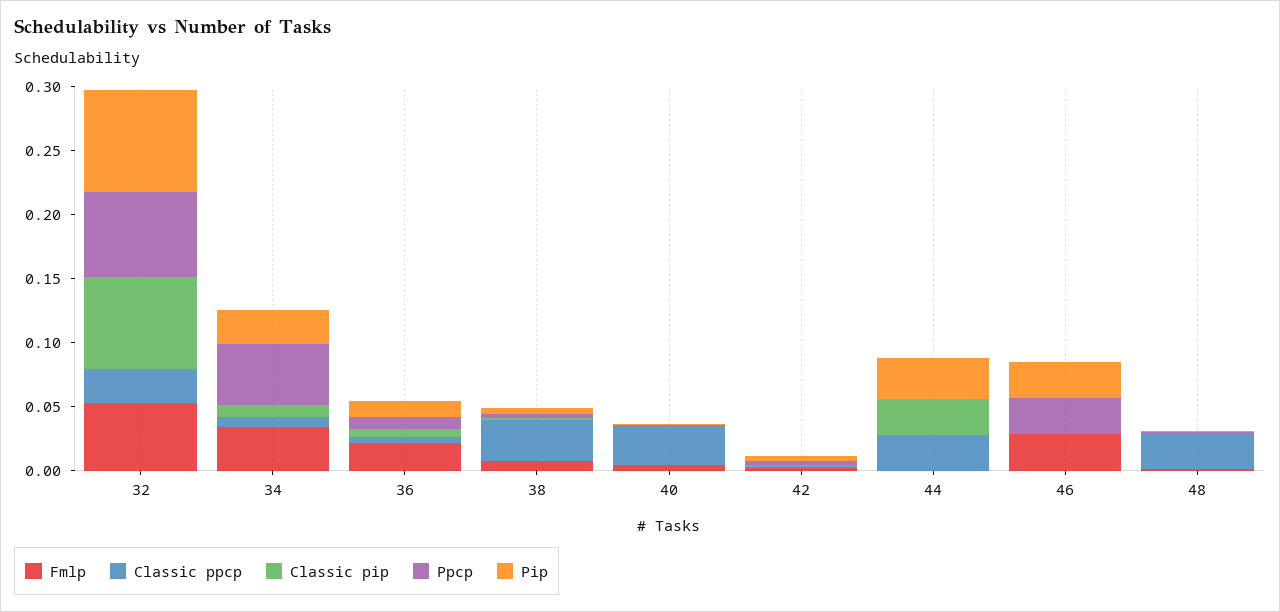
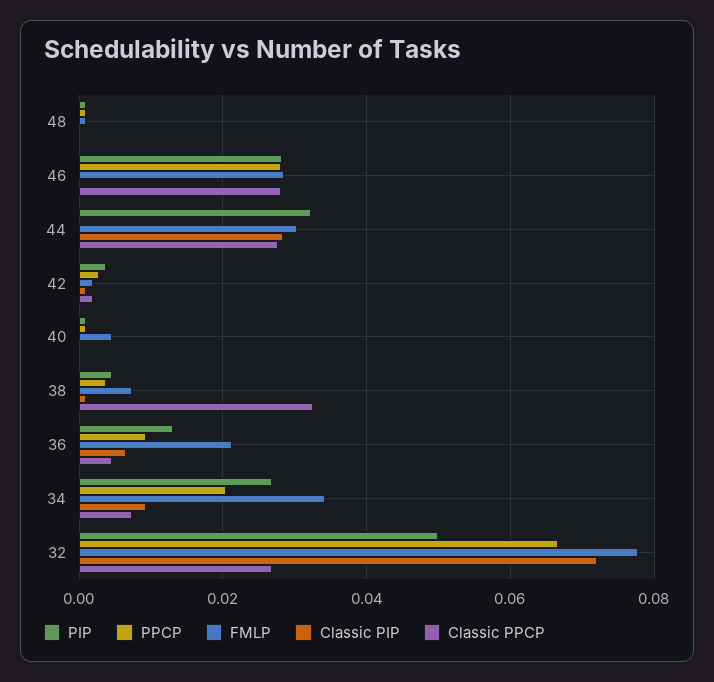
Fmlp, 32: 0.05 -> 0.078
Pip, 32: 0.08 -> 0.05
Ppcp, 34: 0.05 -> 0.02
Classic ppcp, 40: 0.03 -> 0
Fmlp, 44: 0 -> 0.03
Classic ppcp, 46: 0 -> 0.028
Classic ppcp, 48: 0.03 -> 0

